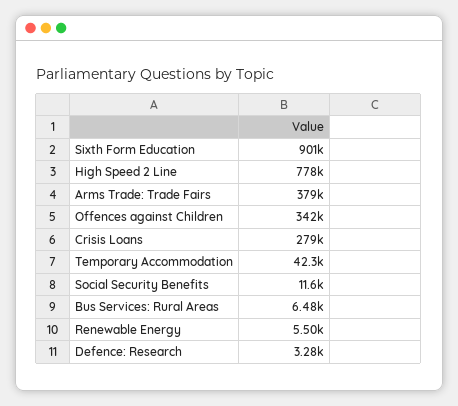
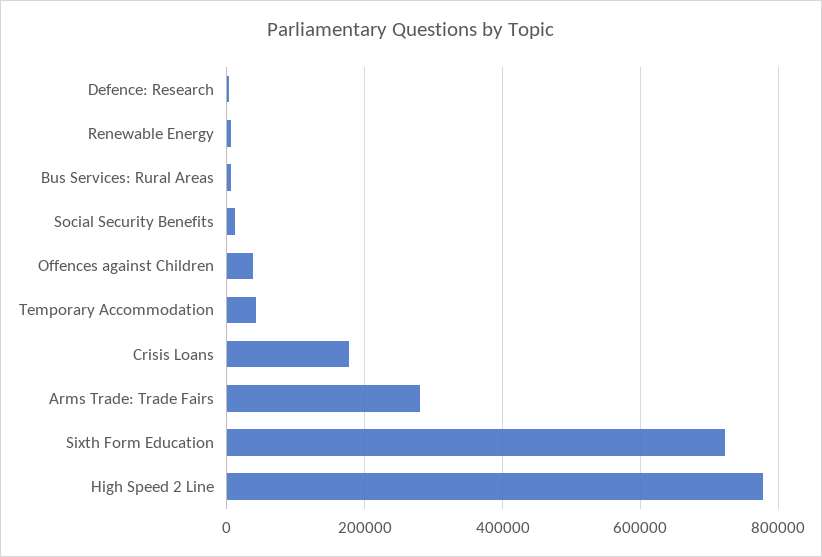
Sixth Form Education: 901000 -> 720000
Arms Trade: Trade Fairs: 379000 -> 280000
Offences against Children: 342000 -> 40000
Crisis Loans: 279000 -> 180000

